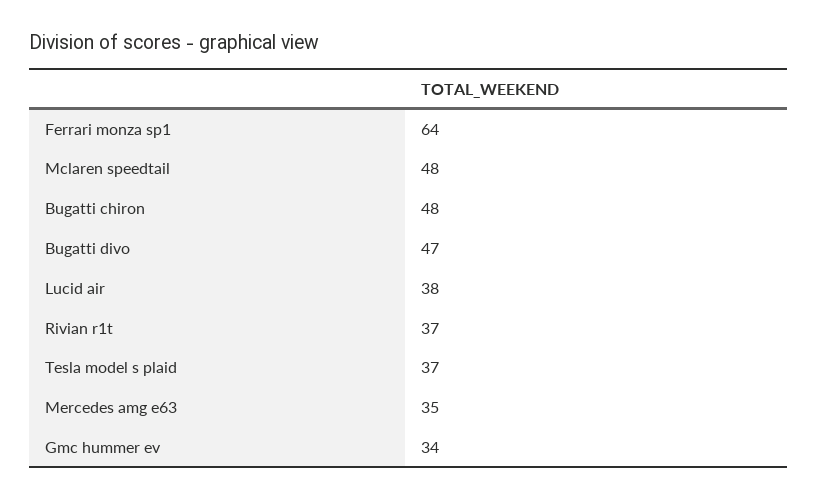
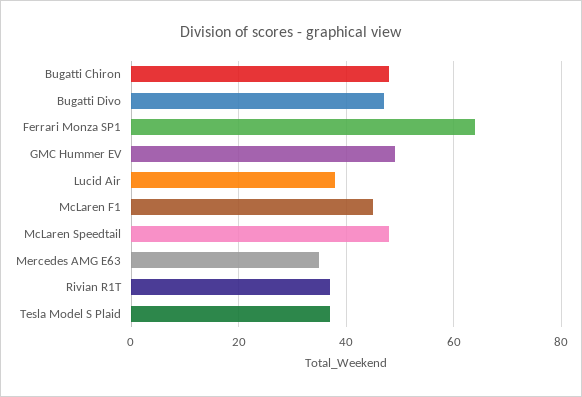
Gmc hummer ev: 34 -> 50
McLaren F1: none -> 45

